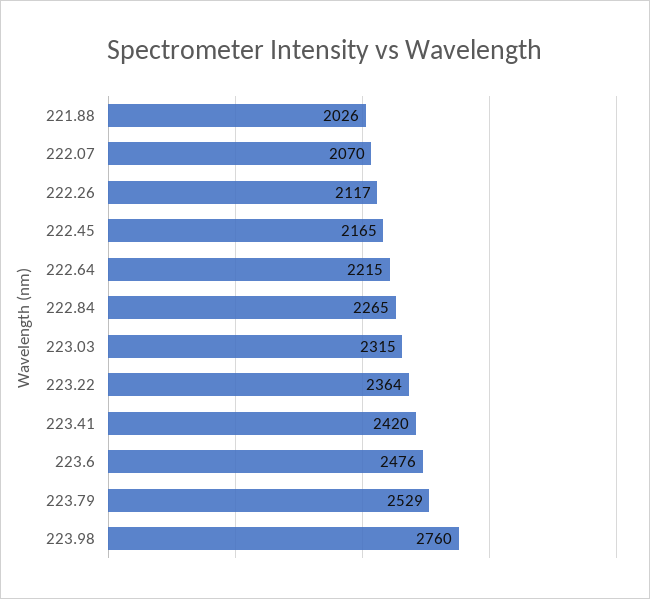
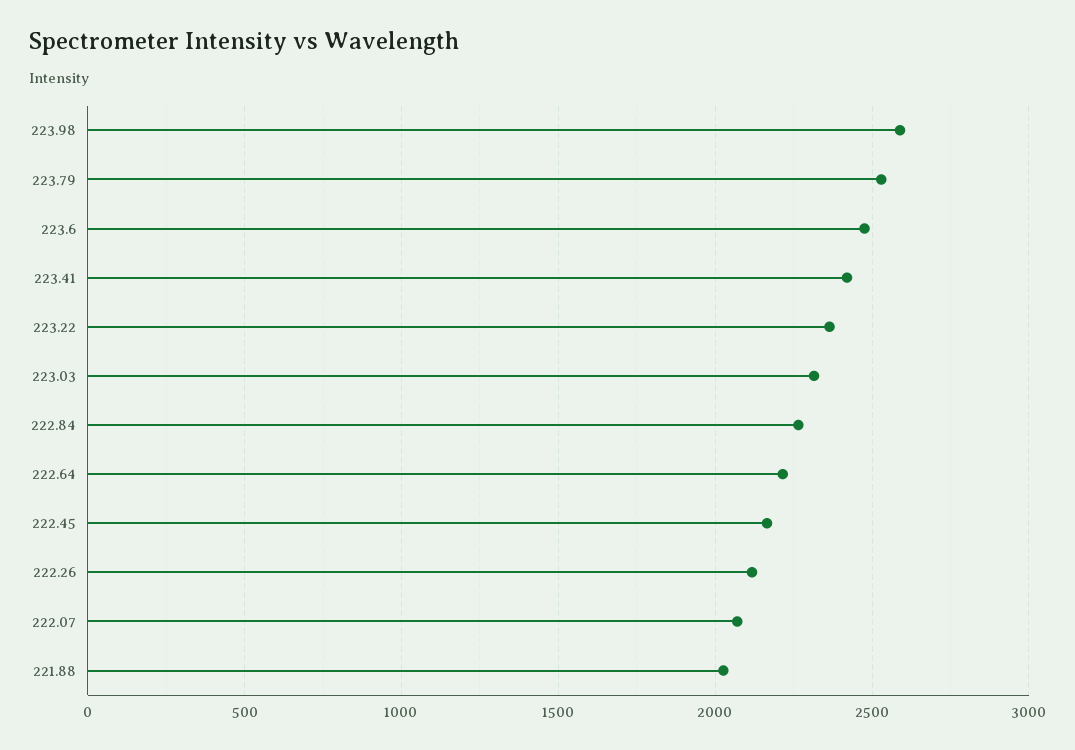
223.98: 2760 -> 2600

